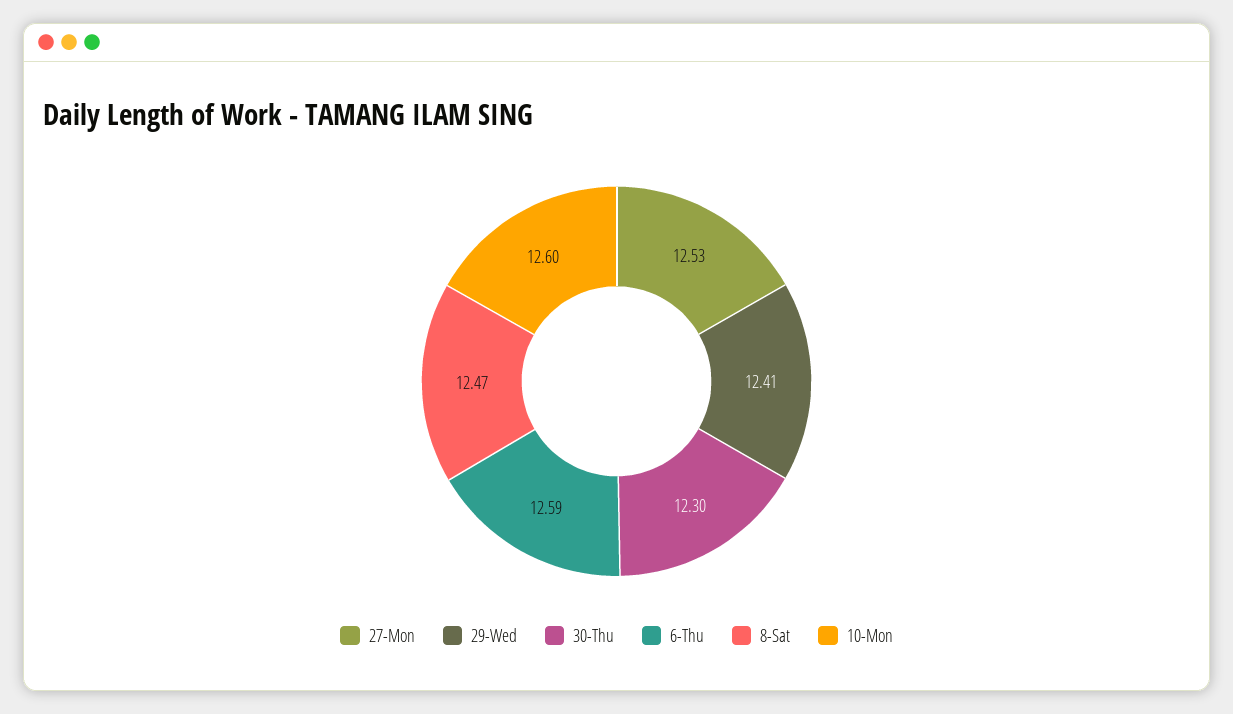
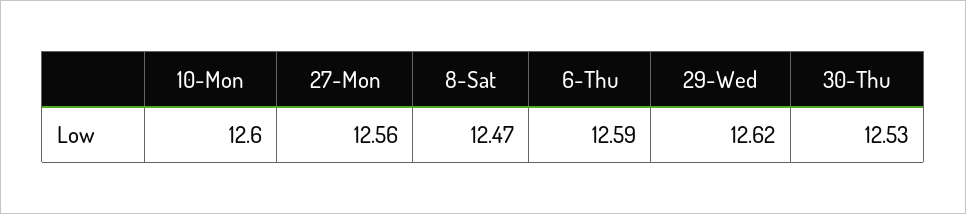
27-Mon: 12.53 -> 12.56
29-Wed: 12.41 -> 12.62
30-Thu: 12.3 -> 12.53

